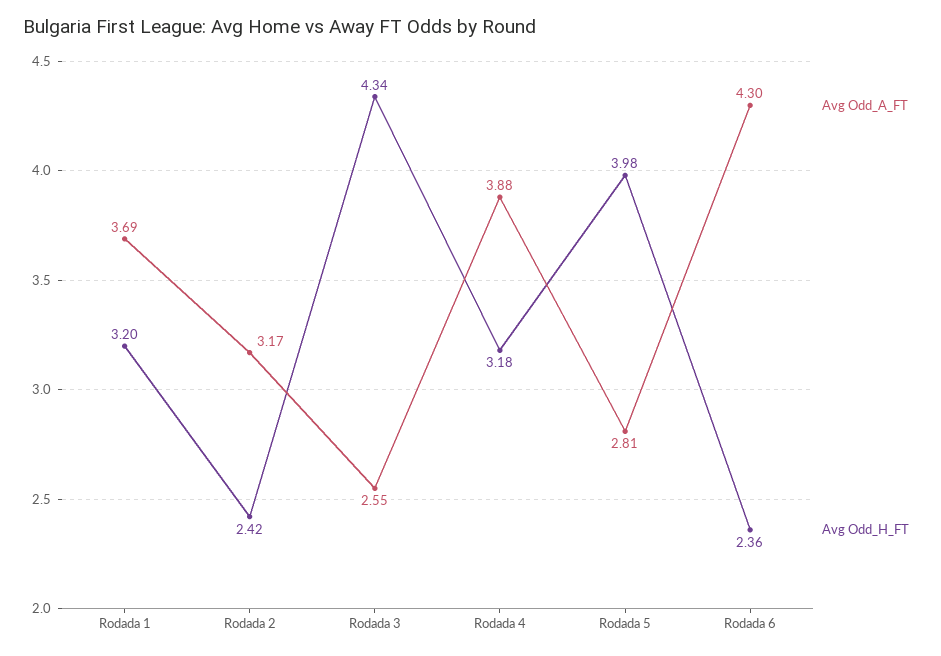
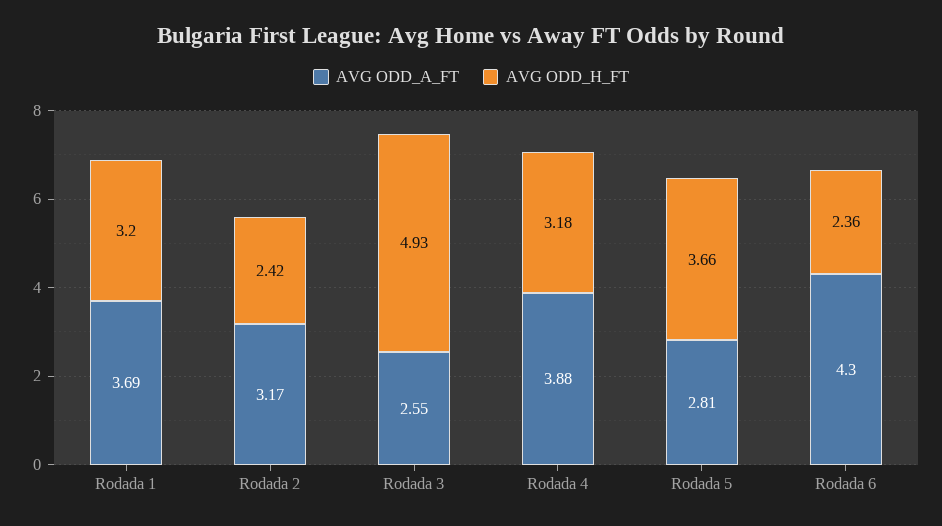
Avg Odd_H_FT, Rodada 3: 4.34 -> 4.93
Avg Odd_H_FT, Rodada 5: 3.98 -> 3.66

